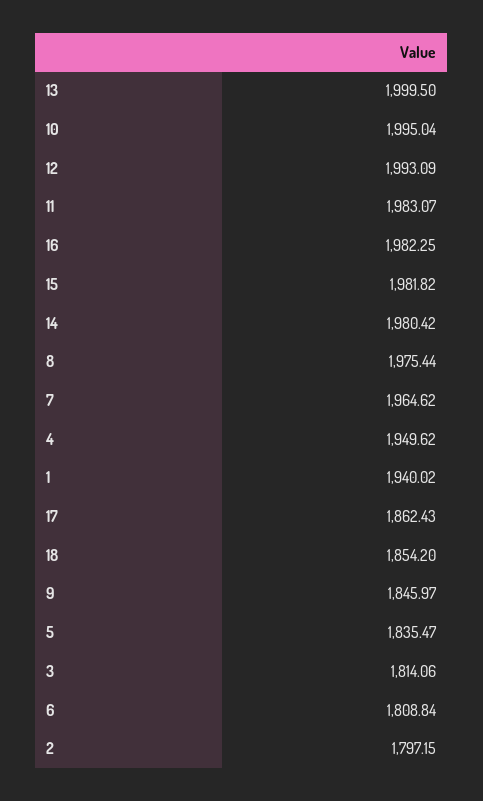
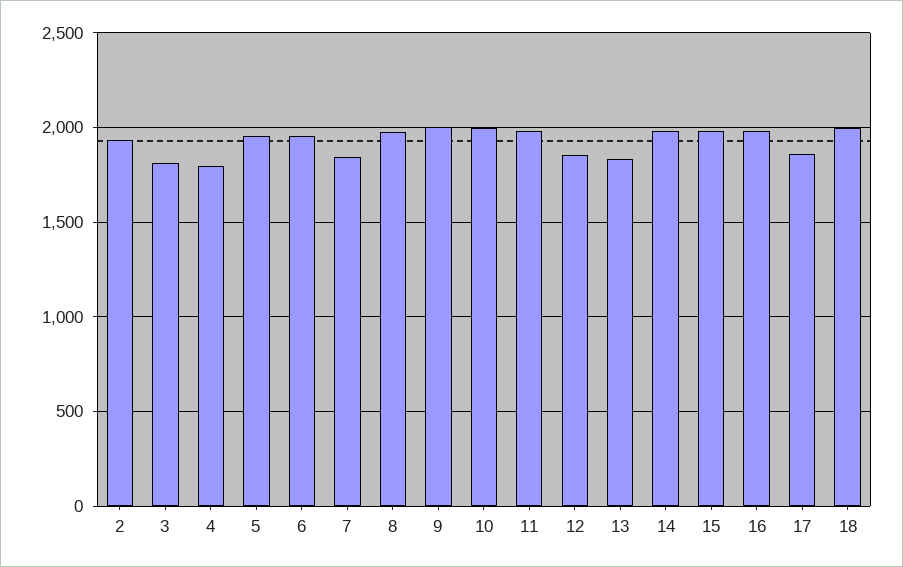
13: 1999.5 -> 1850
12: 1993.09 -> 1850
7: 1964.62 -> 1850
4: 1949.62 -> 1800
1: 1940.02 -> none
18: 1854.2 -> 2000
9: 1845.97 -> 2000
5: 1835.47 -> 1950
6: 1808.84 -> 1950
2: 1797.15 -> 1950

